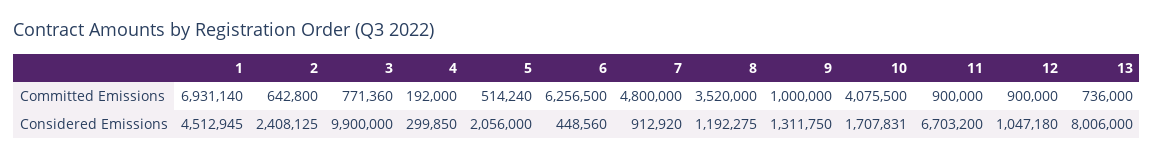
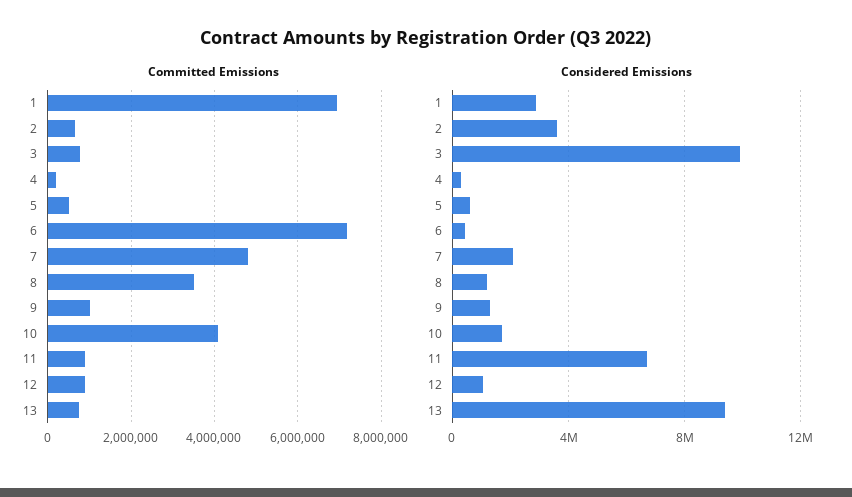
Committed Emissions, 6: 6256500 -> 7200000
Considered Emissions, 1: 4512945 -> 3000000
Considered Emissions, 2: 2408125 -> 3500000
Considered Emissions, 5: 2056000 -> 500000
Considered Emissions, 7: 912920 -> 2000000
Considered Emissions, 13: 8006000 -> 9500000

